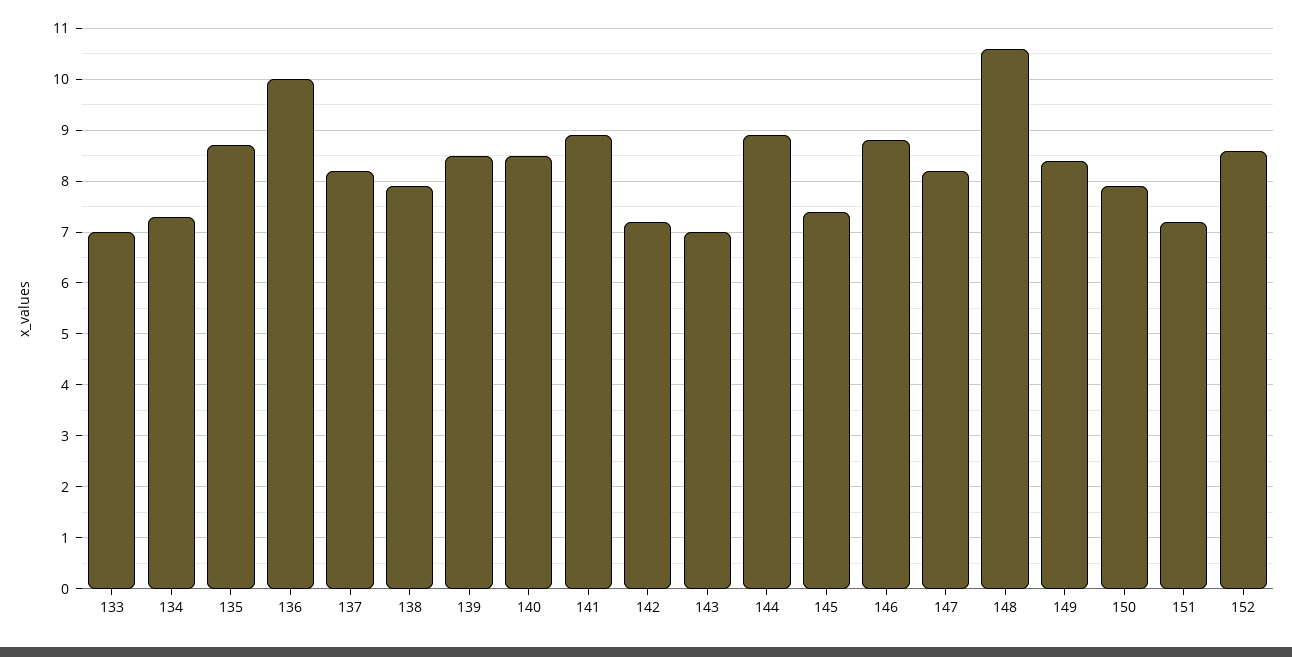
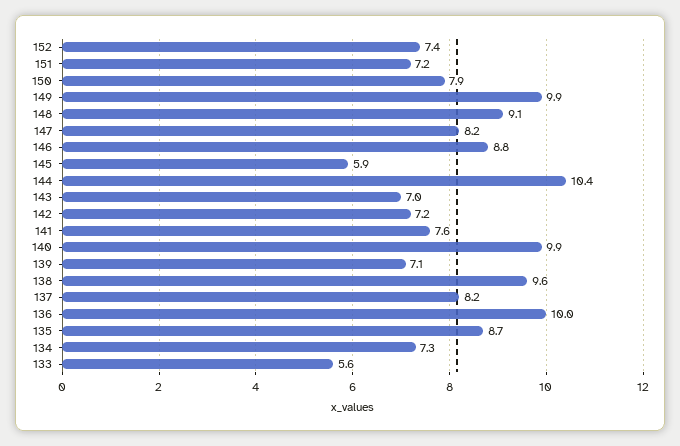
133: 7 -> 5.6
138: 8 -> 9.6
139: 8.5 -> 7.1
140: 8.5 -> 9.9
141: 9 -> 7.6
144: 9 -> 10.4
145: 7.5 -> 5.9
148: 10.5 -> 9.1
149: 8.5 -> 9.9
152: 8.5 -> 7.4

